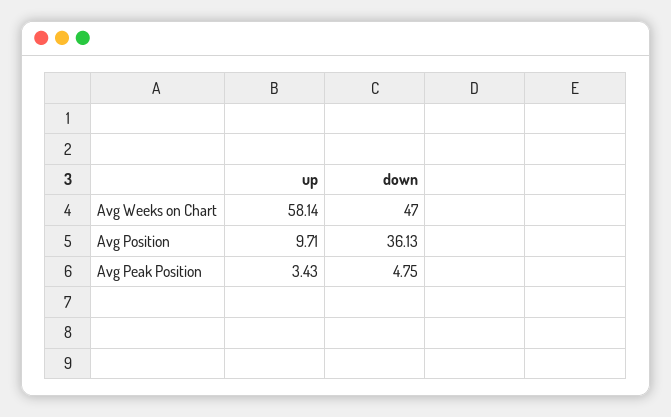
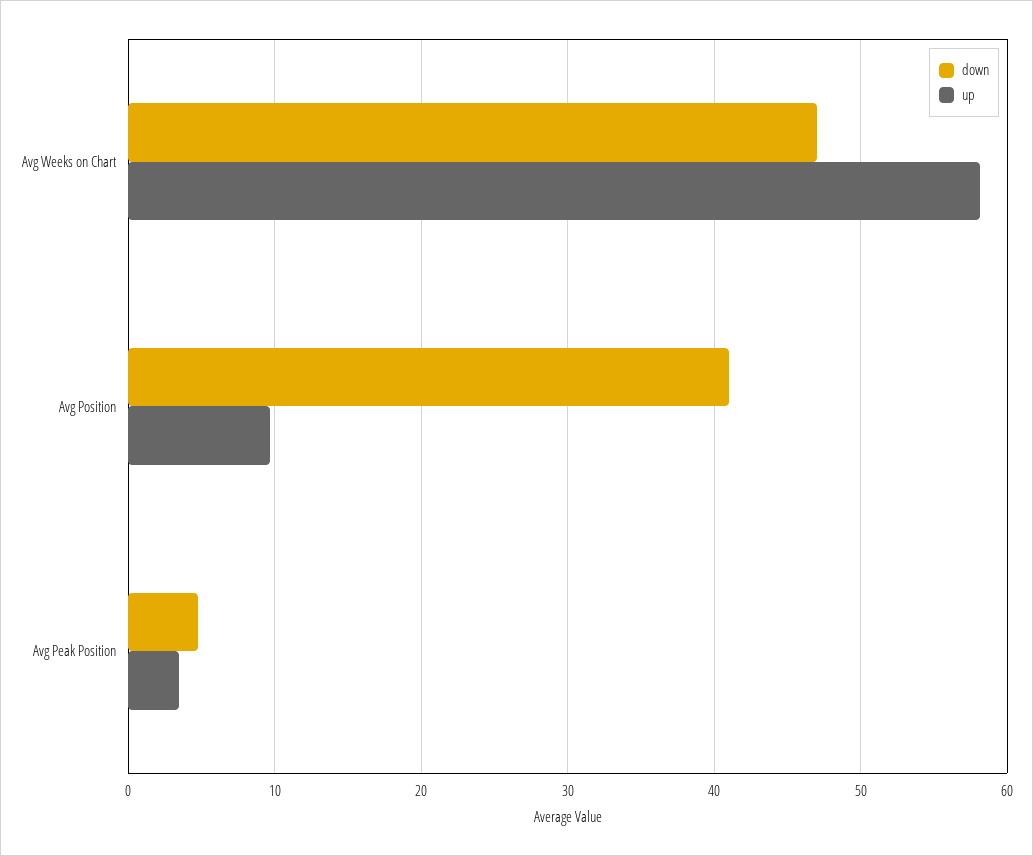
down, Avg Position: 36.13 -> 41

